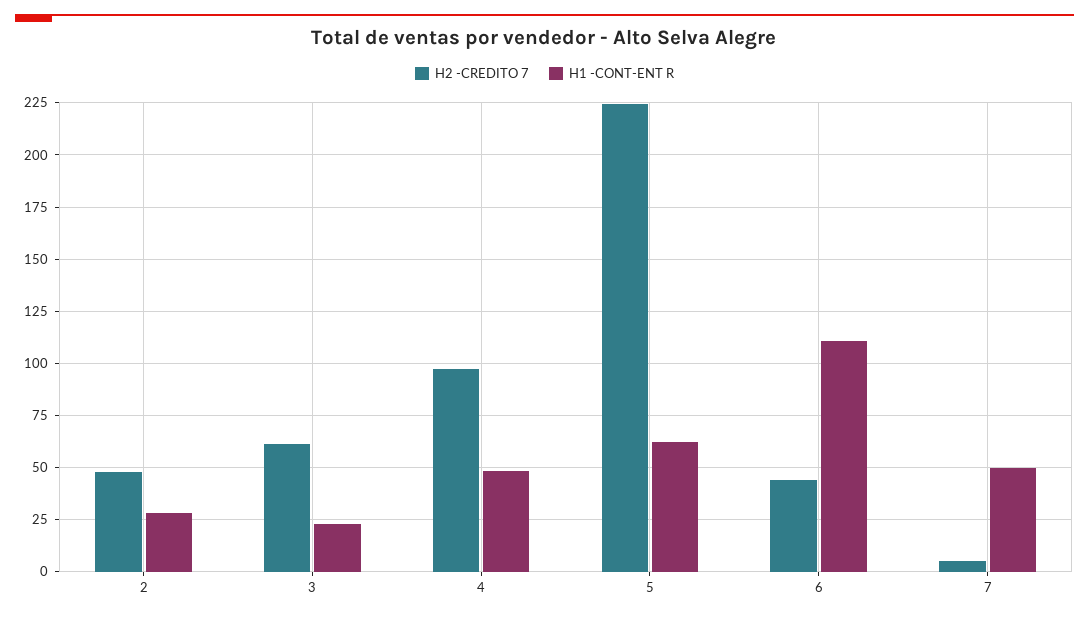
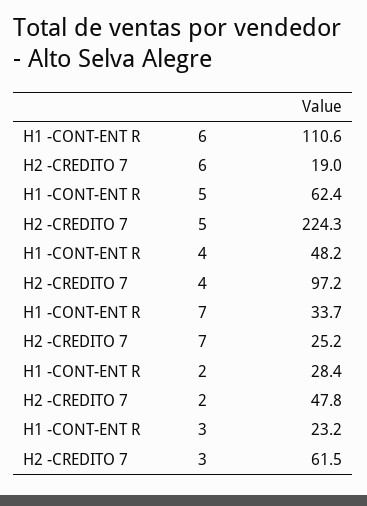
H2 -CREDITO 7, 6: 45 -> 19
H2 -CREDITO 7, 7: 5 -> 25.2
H1 -CONT-ENT R, 7: 50 -> 33.7

